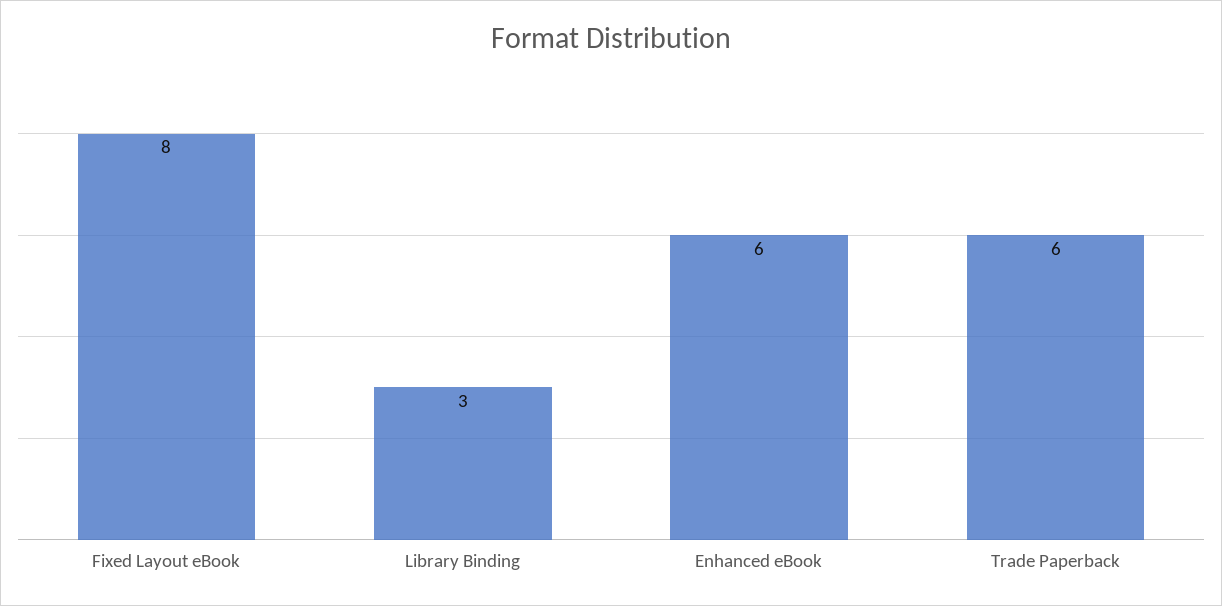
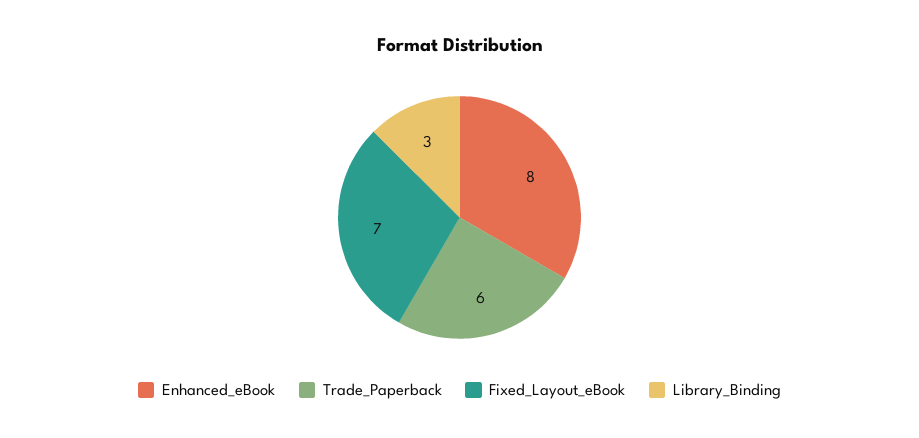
Fixed Layout eBook: 8 -> 7
Enhanced eBook: 6 -> 8

